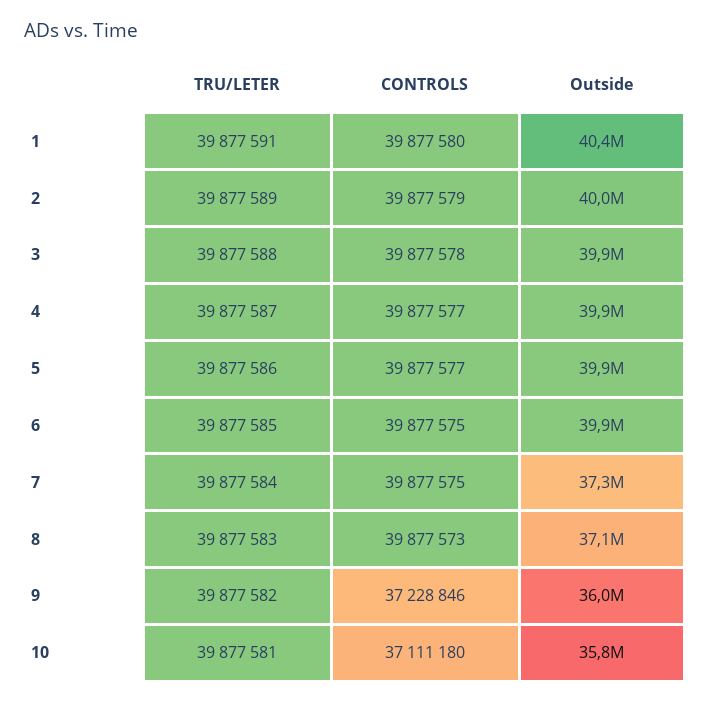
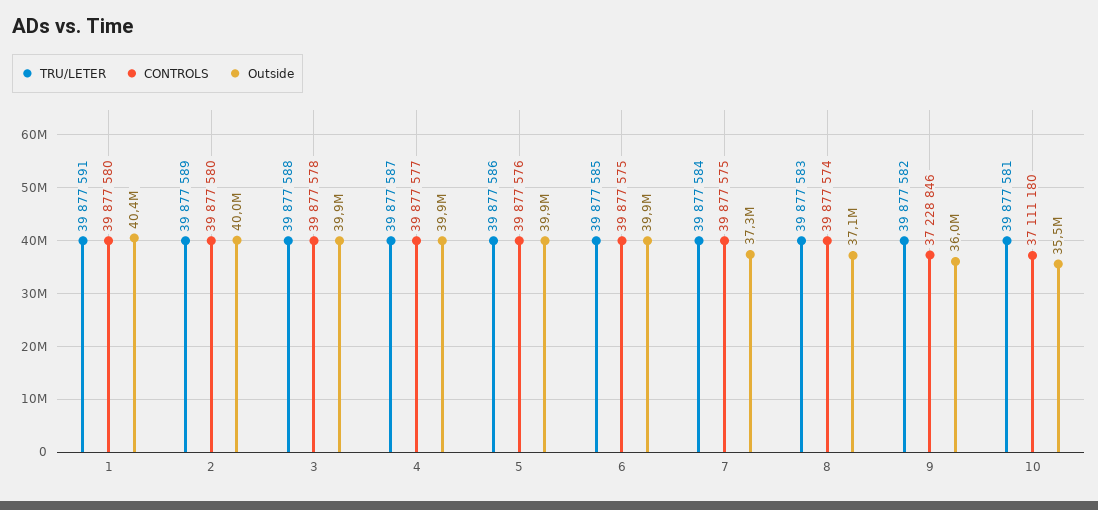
CONTROLS, 2: 39877579 -> 39877580
CONTROLS, 5: 39877577 -> 39877576
CONTROLS, 8: 39877573 -> 39877574
Outside, 10: 35800000 -> 35500000

